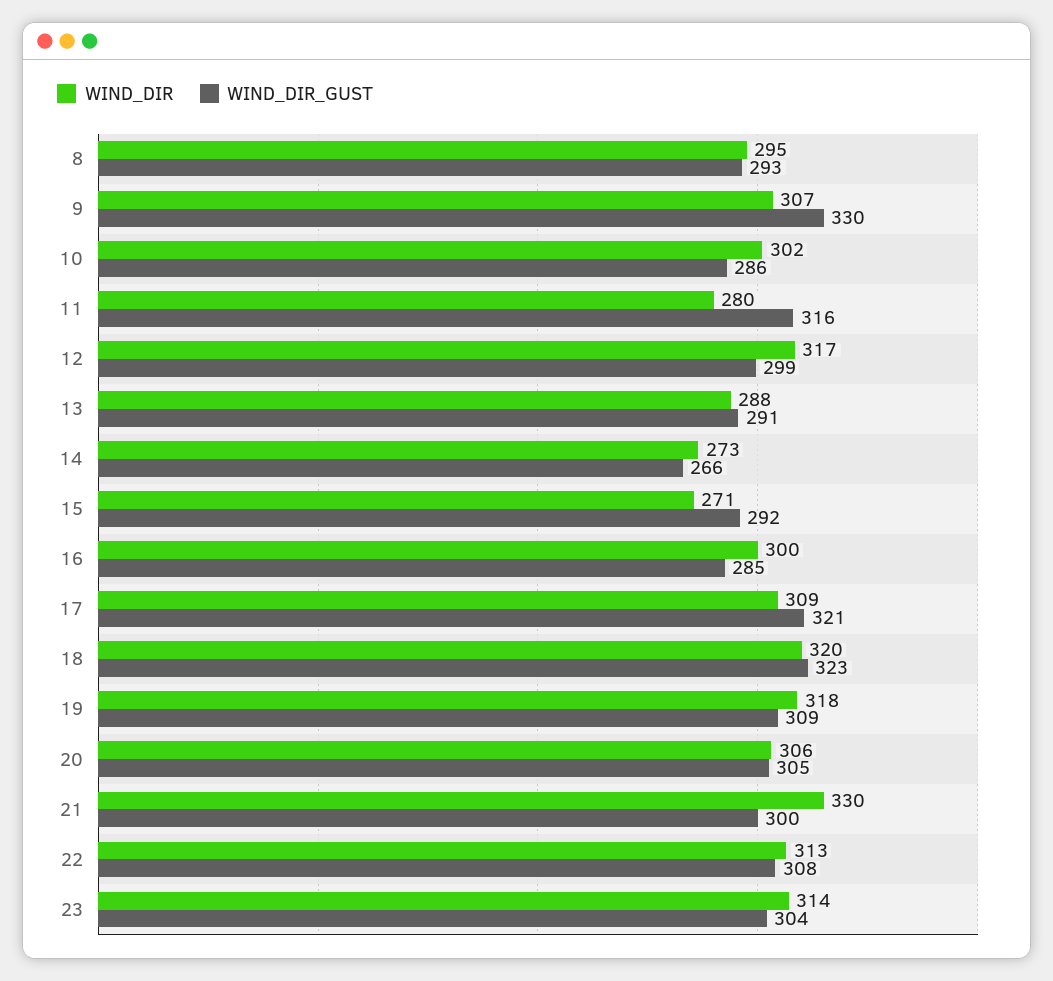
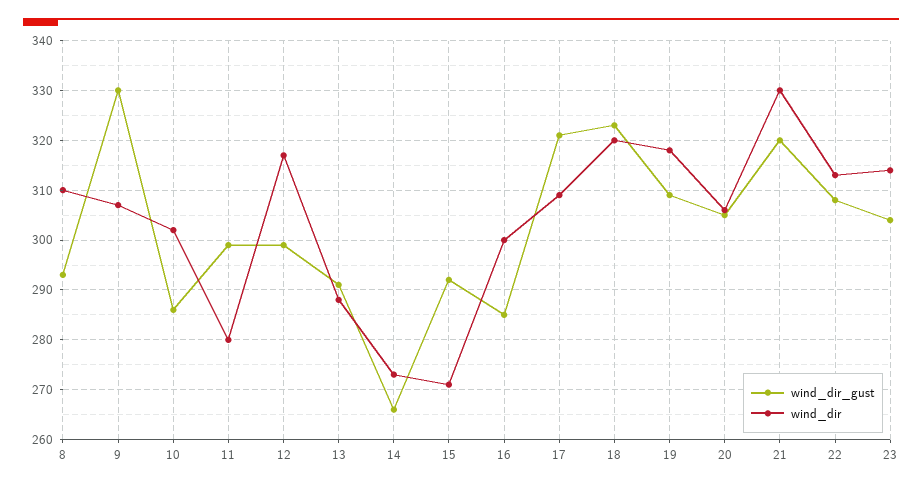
WIND_DIR, 8: 295 -> 310
WIND_DIR_GUST, 11: 316 -> 300
WIND_DIR_GUST, 21: 300 -> 320

